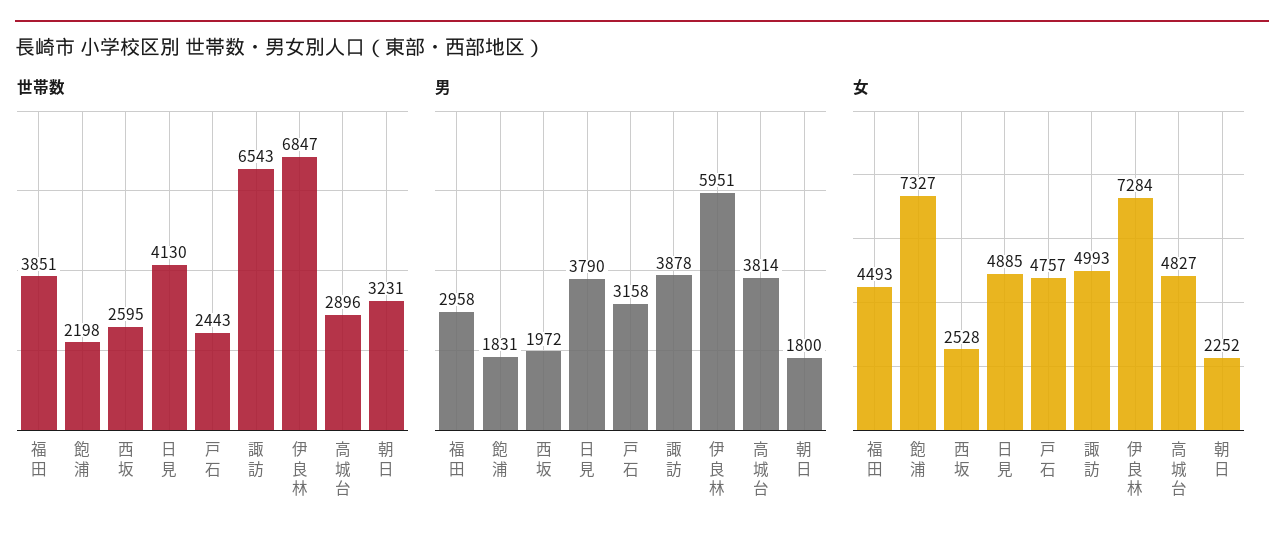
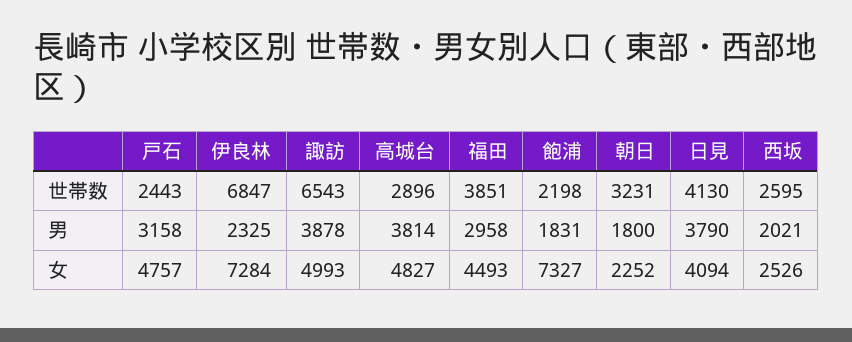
男, 西坂: 1972 -> 2021
男, 伊良林: 5951 -> 2325
女, 西坂: 2528 -> 2526
女, 日見: 4885 -> 4094

